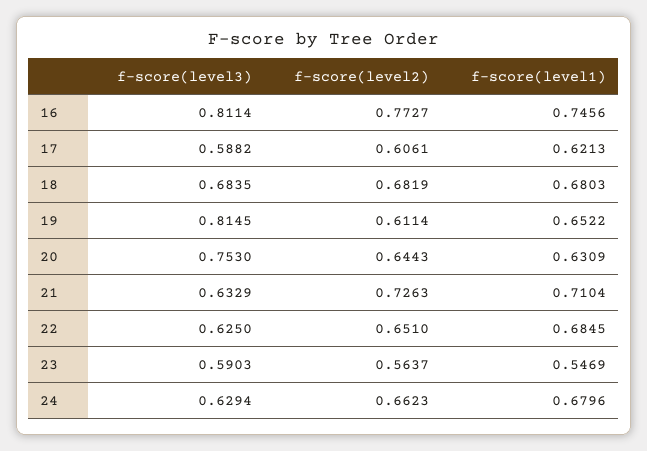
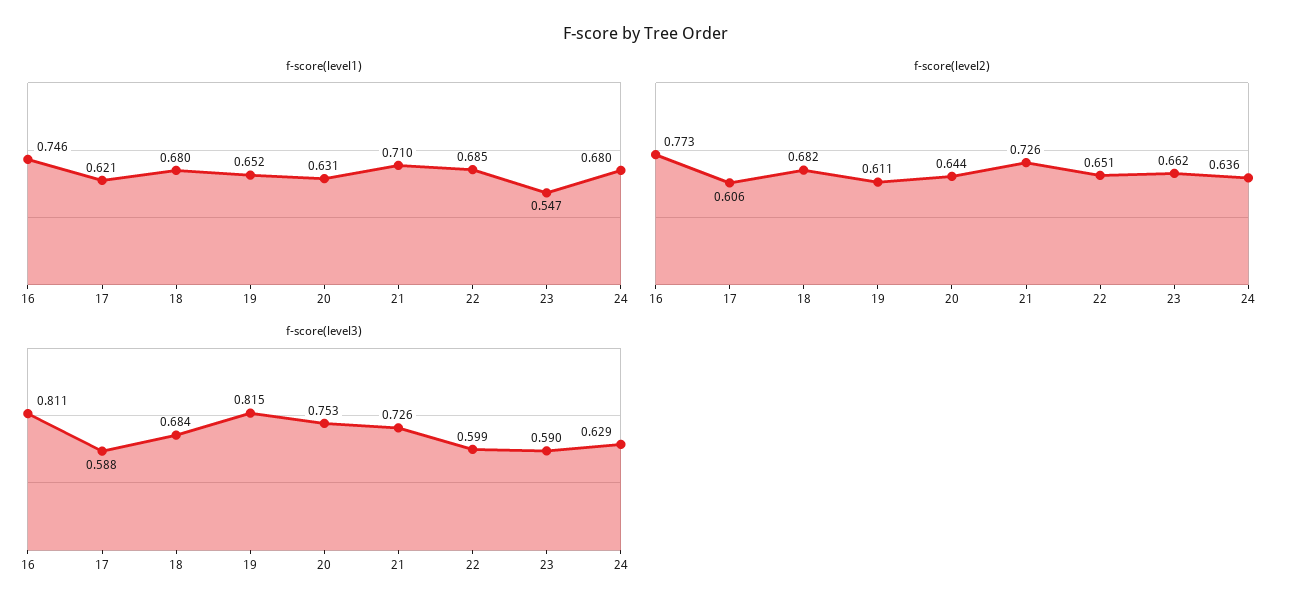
f-score(level3), 21: 0.6329 -> 0.726
f-score(level3), 22: 0.625 -> 0.599
f-score(level2), 23: 0.5637 -> 0.662
f-score(level2), 24: 0.6623 -> 0.636

